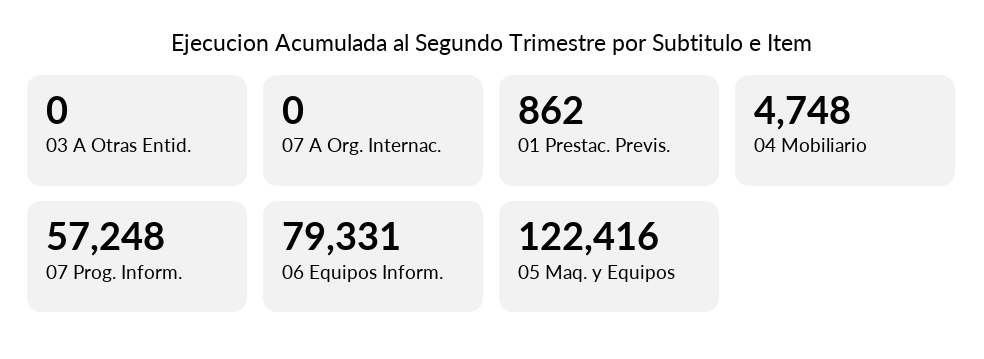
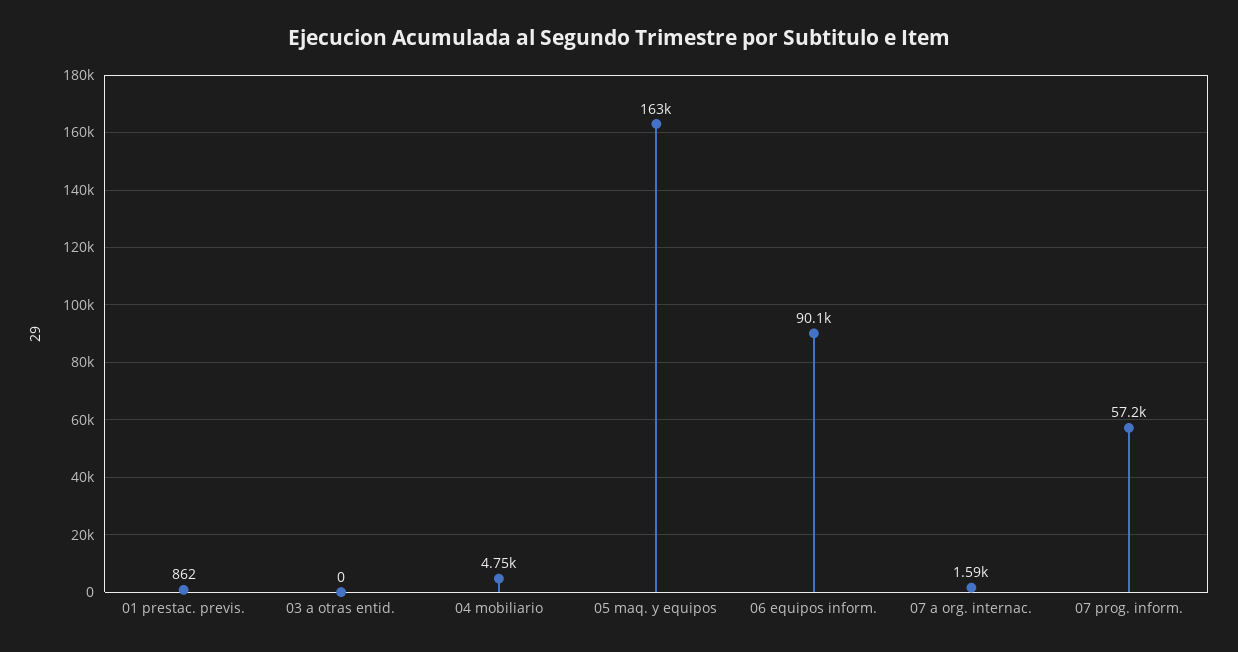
07 A Org. Internac.: 0 -> 1590
06 Equipos Inform.: 79331 -> 90100
05 Maq. y Equipos: 122416 -> 163000

